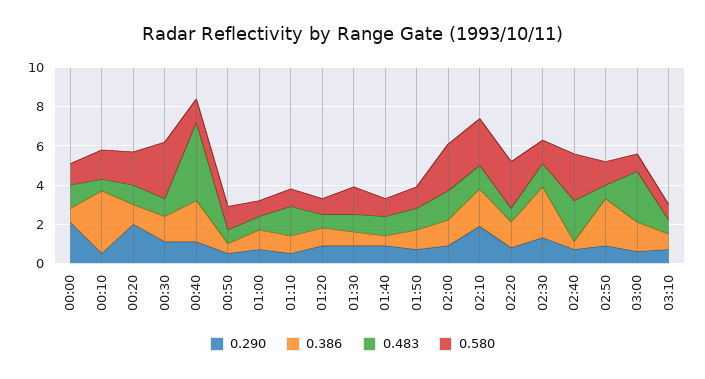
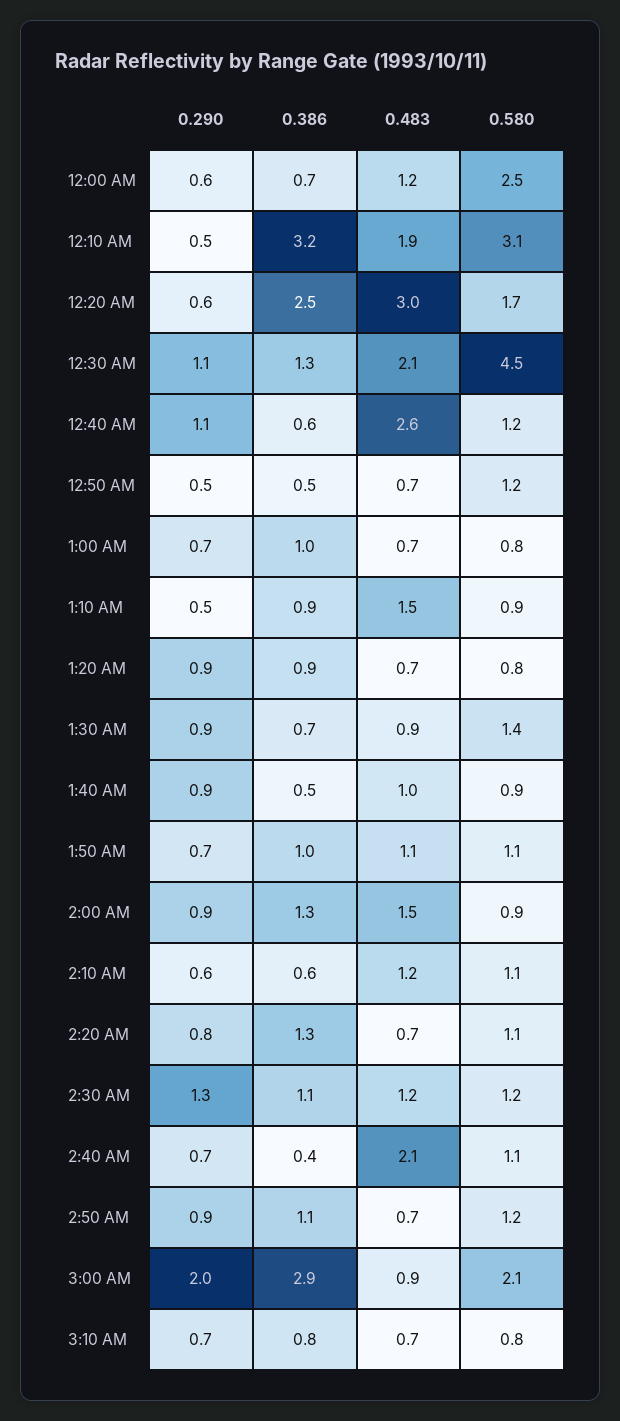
0.290, 00:00: 2 -> 0.6
0.580, 00:00: 1 -> 2.5
0.483, 00:10: 0.5 -> 1.9
0.580, 00:10: 1.5 -> 3.1
0.290, 00:20: 2 -> 0.6
0.386, 00:20: 1 -> 2.5
0.483, 00:20: 1 -> 3
0.483, 00:30: 1 -> 2.1
0.580, 00:30: 3 -> 4.5
0.386, 00:40: 2 -> 0.6
0.483, 00:40: 4 -> 2.6
0.580, 02:00: 2.5 -> 0.9
0.290, 02:10: 2 -> 0.6
0.386, 02:10: 2 -> 0.6
0.580, 02:10: 2.5 -> 1.1
0.580, 02:20: 2.5 -> 1.1
0.386, 02:30: 2.5 -> 1.1
0.580, 02:40: 2.5 -> 1.1
0.386, 02:50: 2.5 -> 1.1
0.290, 03:00: 0.5 -> 2
0.386, 03:00: 1.5 -> 2.9
0.483, 03:00: 2.5 -> 0.9
0.580, 03:00: 1 -> 2.1

